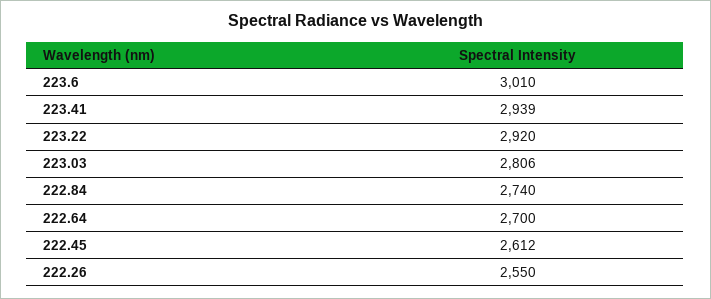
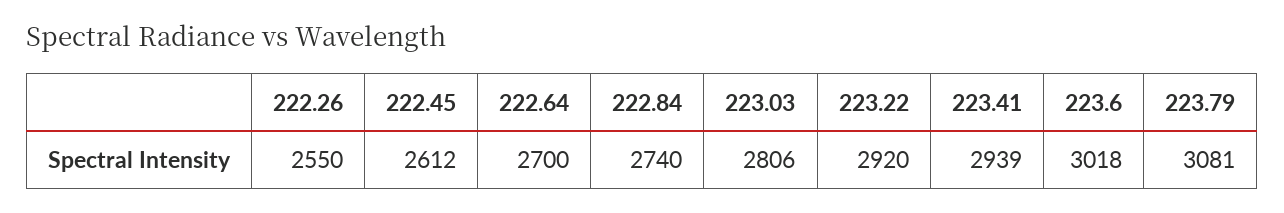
223.6: 3010 -> 3018
223.79: none -> 3081

